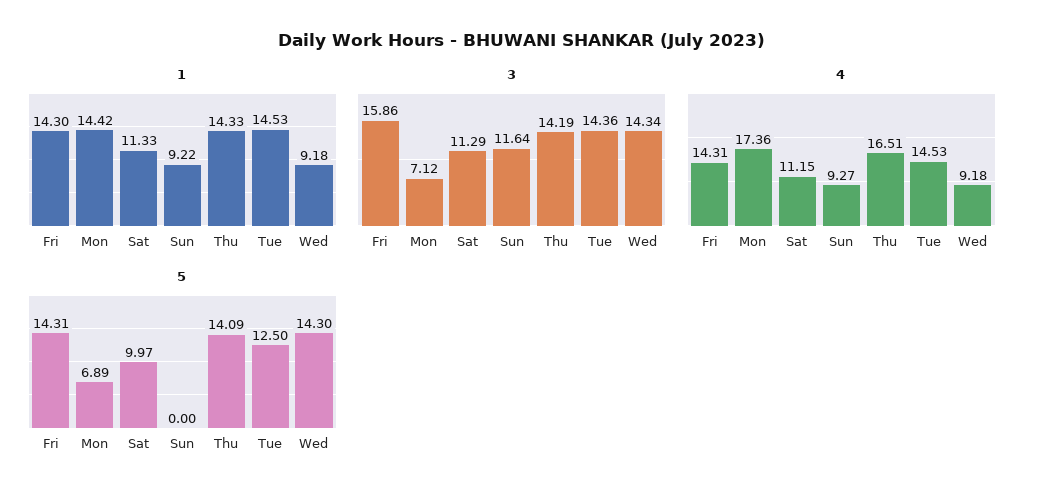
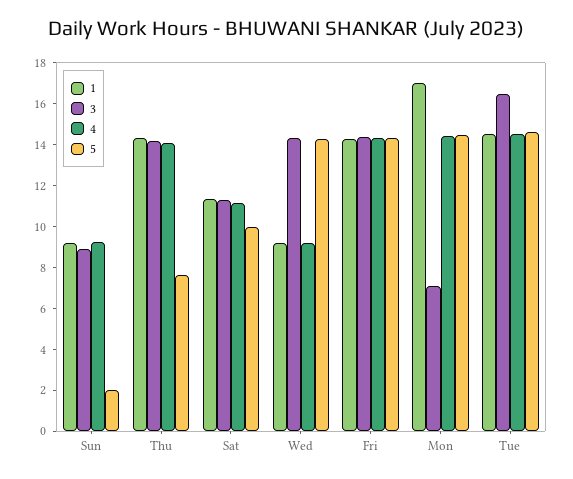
1, Mon: 14.42 -> 17
3, Fri: 15.86 -> 14.5
3, Sun: 11.64 -> 9
3, Tue: 14.36 -> 16.5
4, Mon: 17.36 -> 14.5
4, Thu: 16.51 -> 14
5, Mon: 6.89 -> 14.5
5, Sun: 0 -> 2
5, Thu: 14.09 -> 7.5
5, Tue: 12.5 -> 14.5

